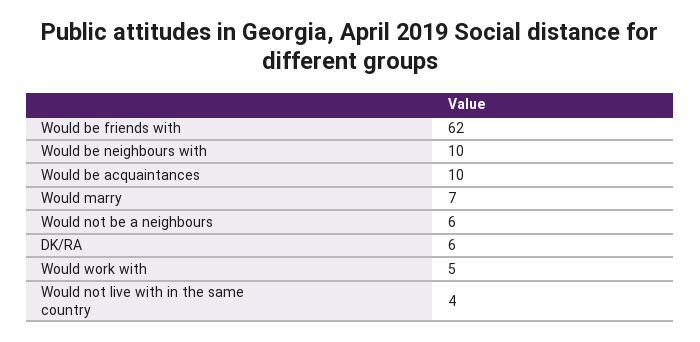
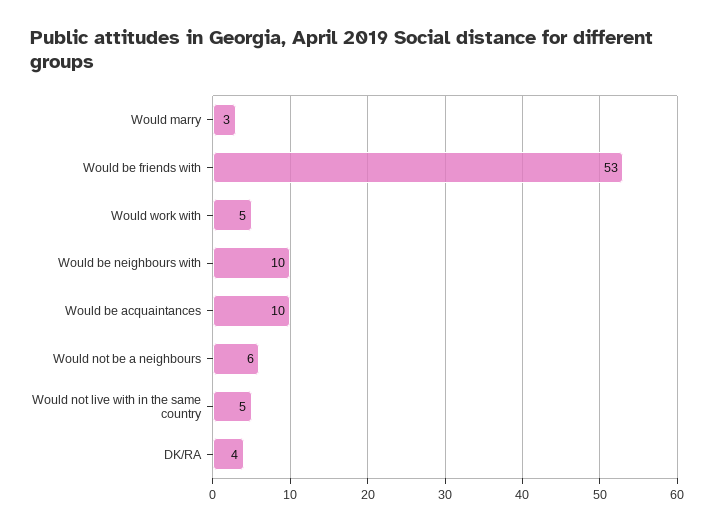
Would be friends with: 62 -> 53
Would marry: 7 -> 3
DK/RA: 6 -> 4
Would not live with in the same country: 4 -> 5

